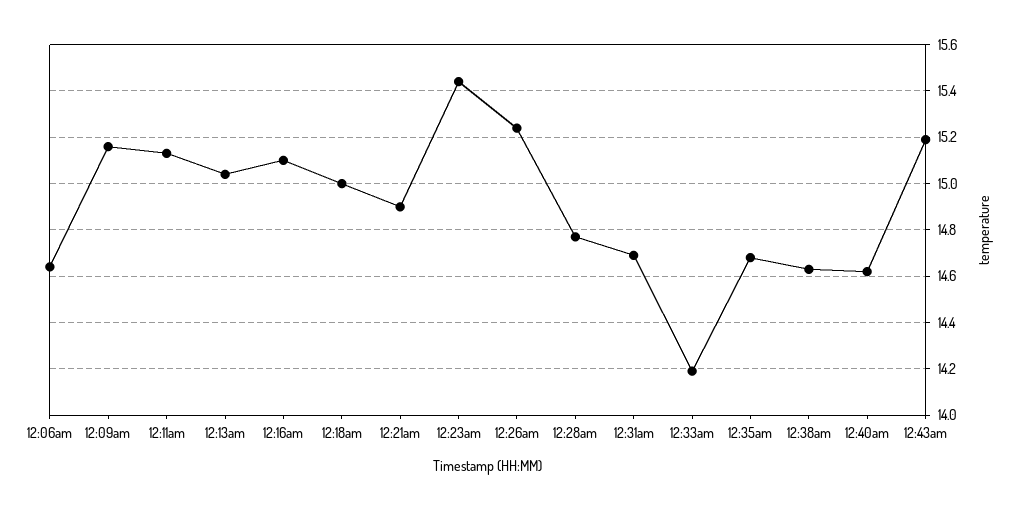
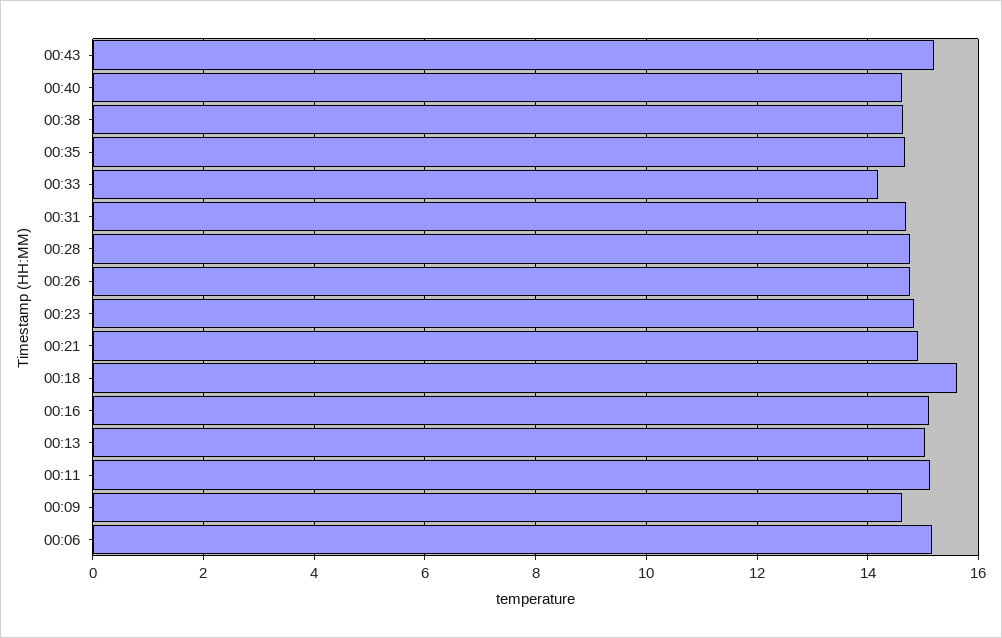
12:06am: 14.65 -> 15.2
12:09am: 15.15 -> 14.6
12:18am: 15 -> 15.6
12:23am: 15.45 -> 14.8
12:26am: 15.25 -> 14.8

